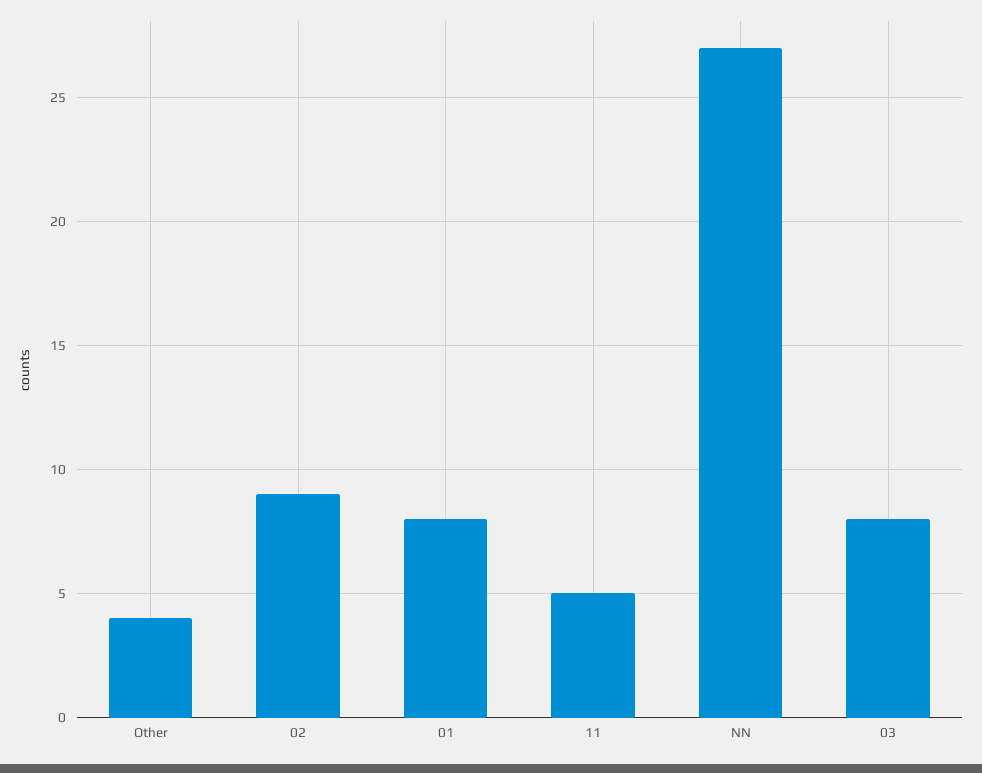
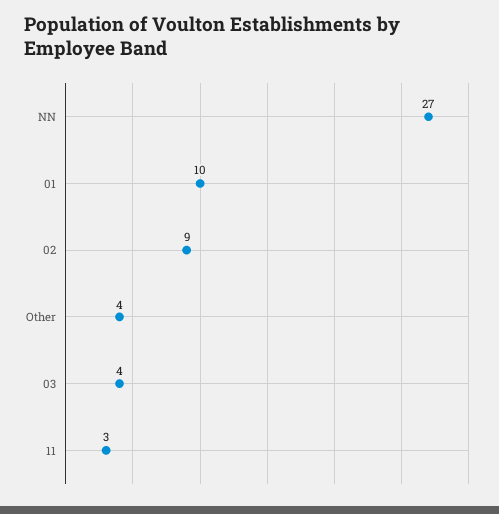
01: 8 -> 10
11: 5 -> 3
03: 8 -> 4

